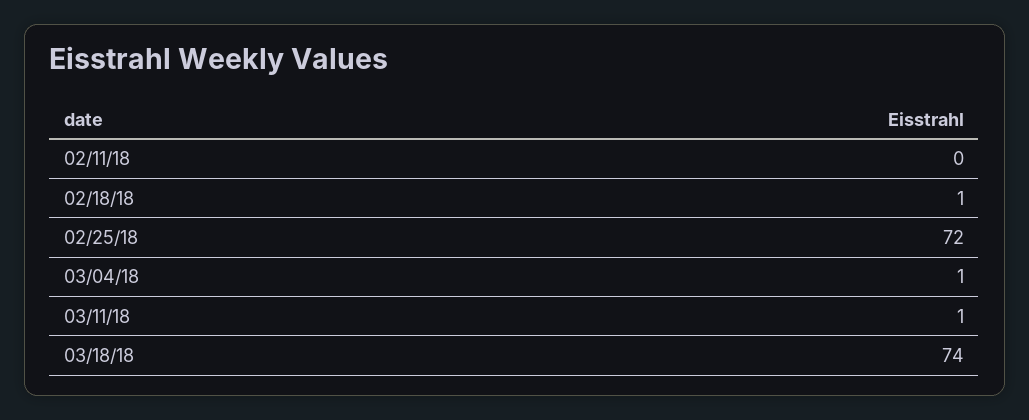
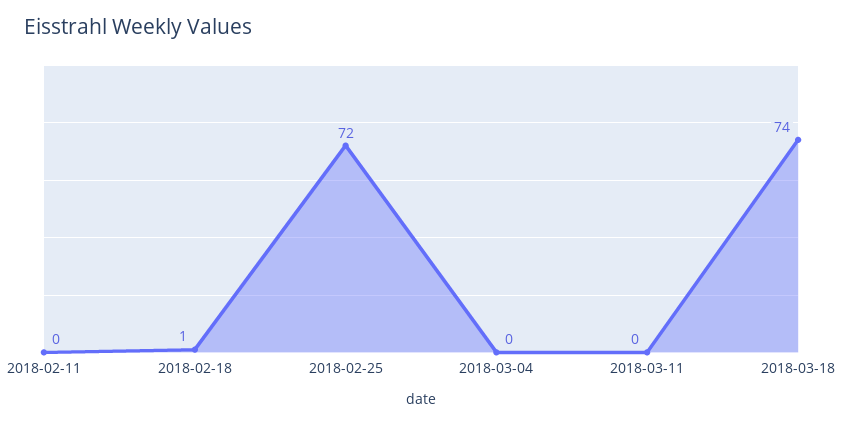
03/04/18: 1 -> 0
03/11/18: 1 -> 0

